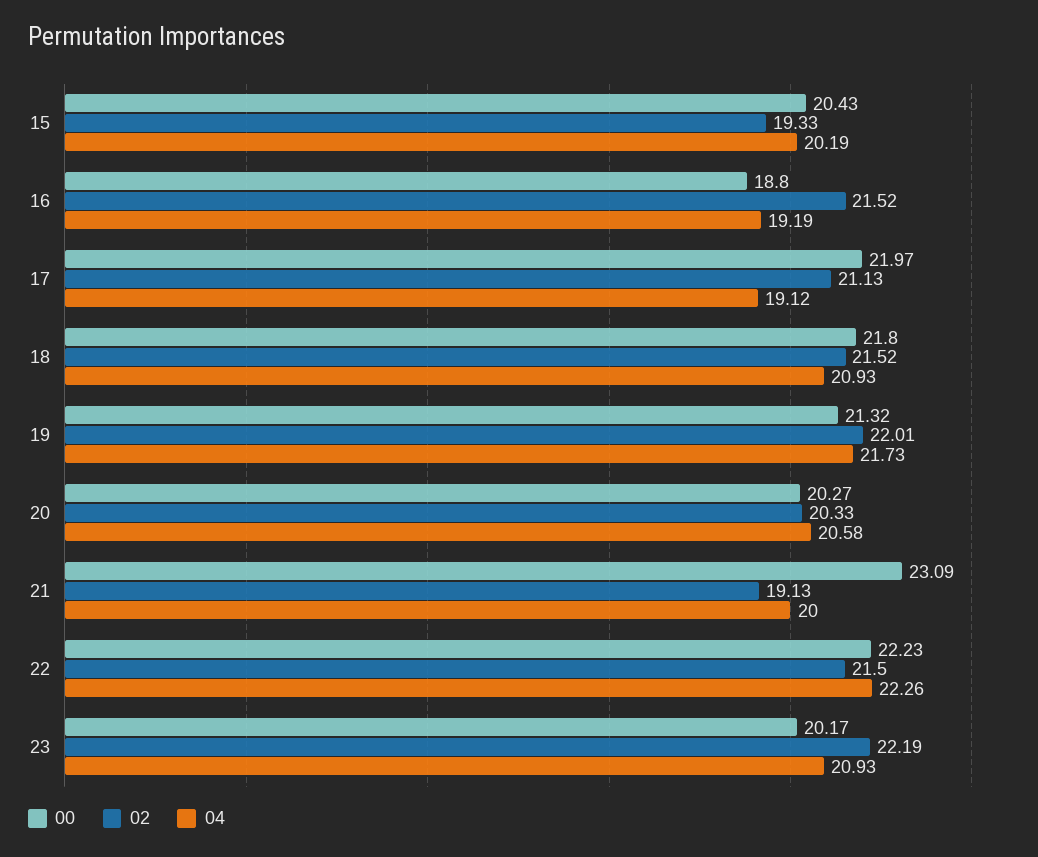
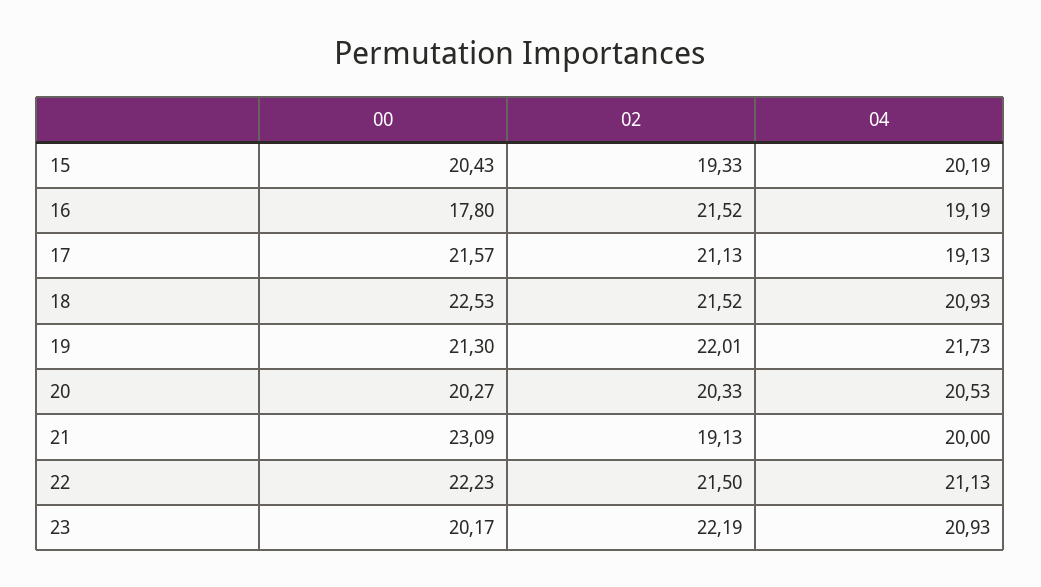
00, 16: 18.8 -> 17.8
00, 17: 21.97 -> 21.57
04, 17: 19.12 -> 19.13
00, 18: 21.8 -> 22.53
00, 19: 21.32 -> 21.3
04, 20: 20.58 -> 20.53
04, 22: 22.26 -> 21.13

